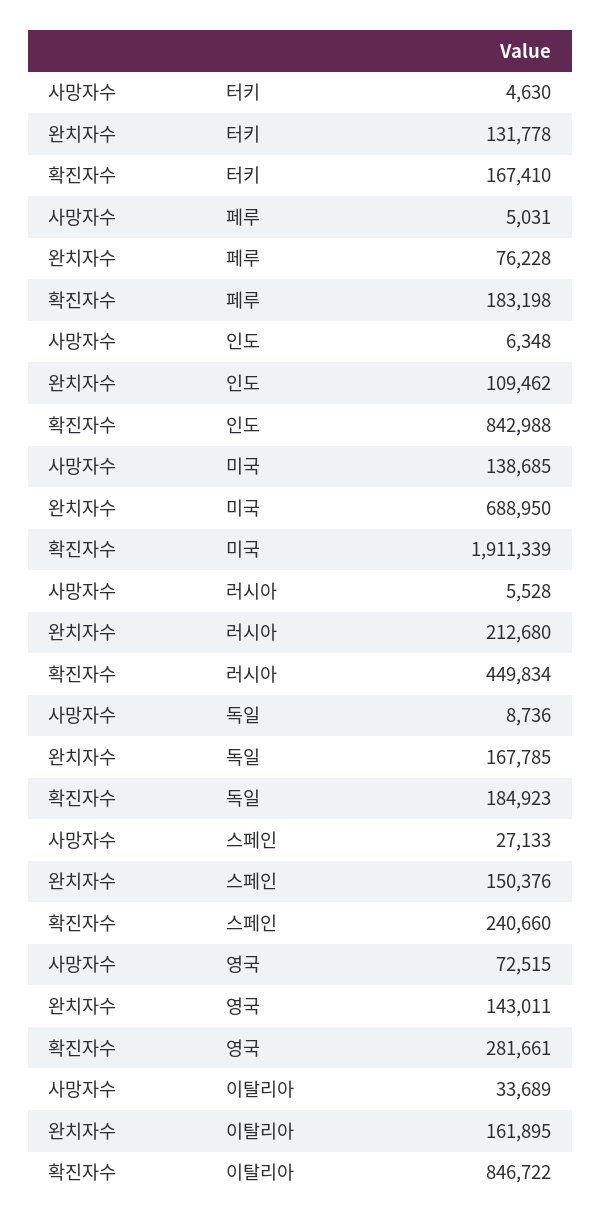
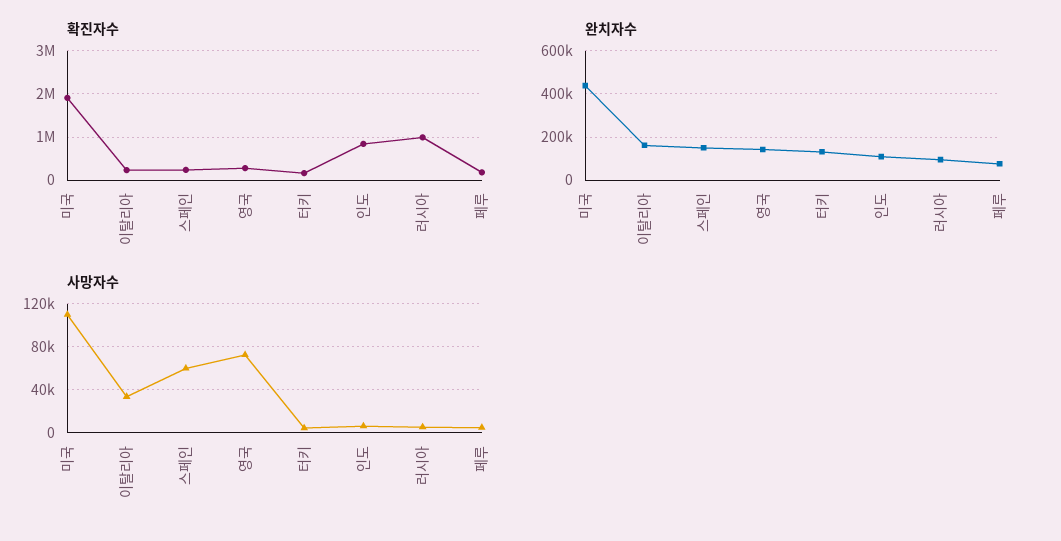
사망자수, 미국: 138685 -> 110000
완치자수, 미국: 688950 -> 450000
완치자수, 러시아: 212680 -> 100000
확진자수, 러시아: 449834 -> 1000000
사망자수, 독일: 8736 -> none
완치자수, 독일: 167785 -> none
확진자수, 독일: 184923 -> none
사망자수, 스페인: 27133 -> 60000
확진자수, 이탈리아: 846722 -> 200000

